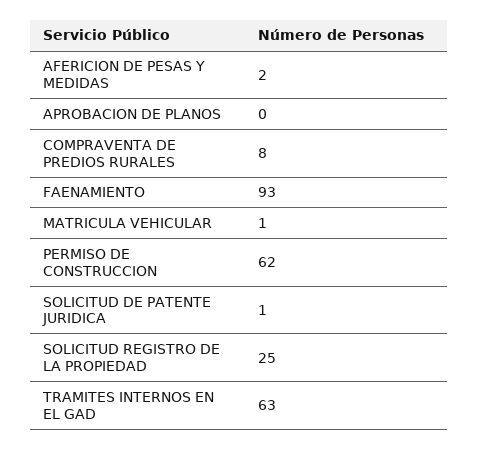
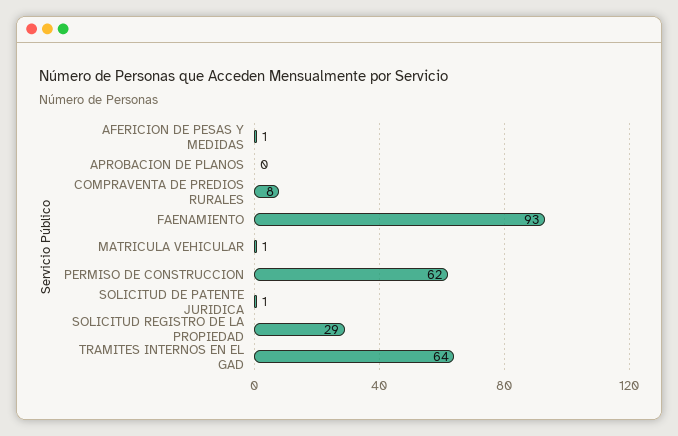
AFERICION DE PESAS Y MEDIDAS: 2 -> 1
SOLICITUD REGISTRO DE LA PROPIEDAD: 25 -> 29
TRAMITES INTERNOS EN EL GAD: 63 -> 64

